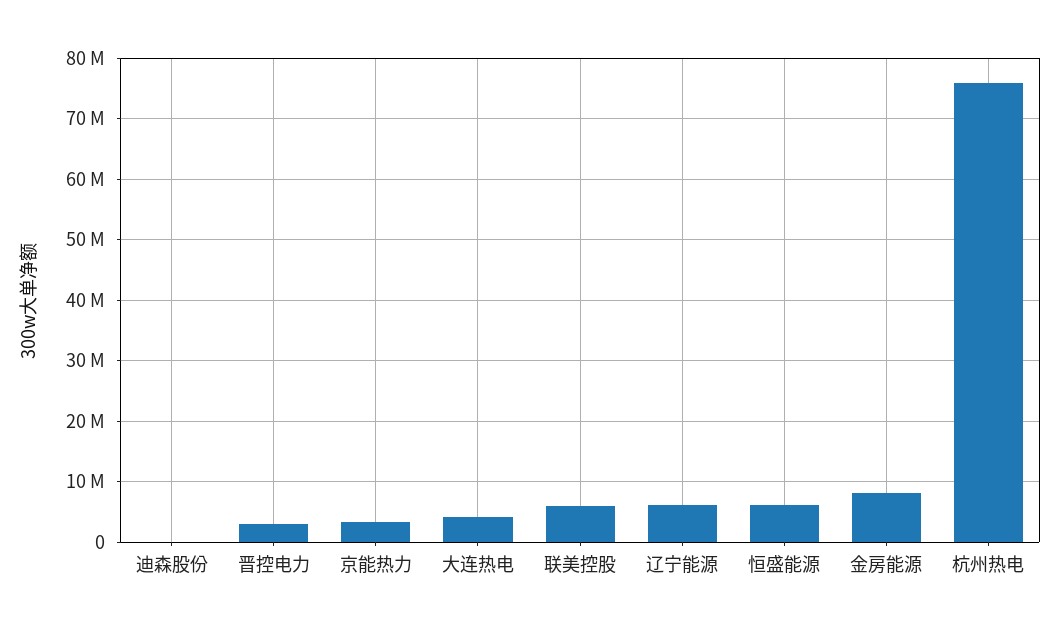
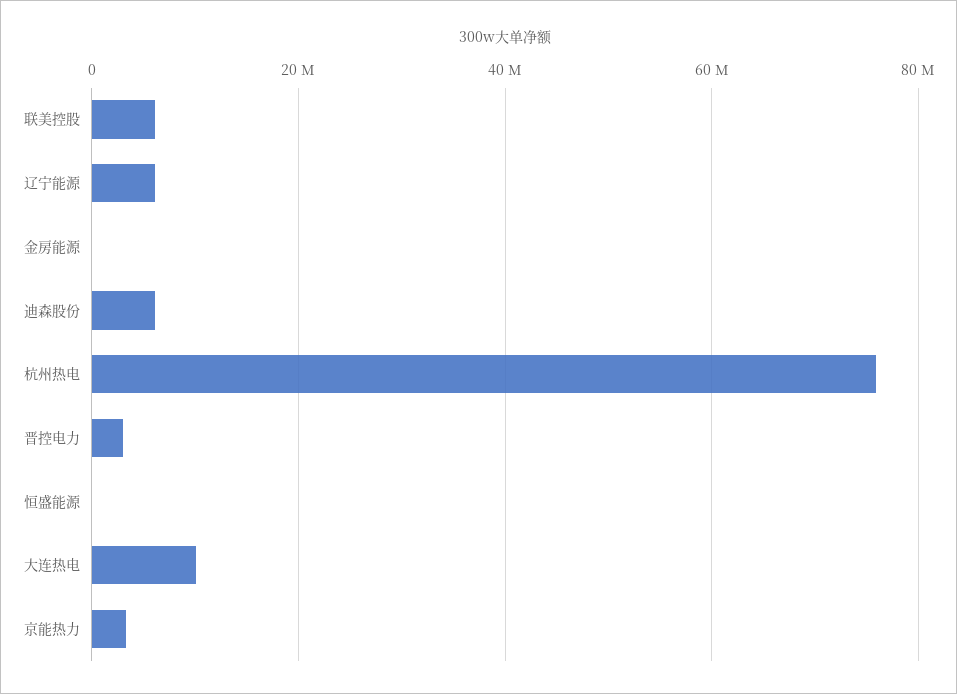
迪森股份: 0 -> 6000000
大连热电: 4000000 -> 10000000
恒盛能源: 6000000 -> 0
金房能源: 8000000 -> 0

